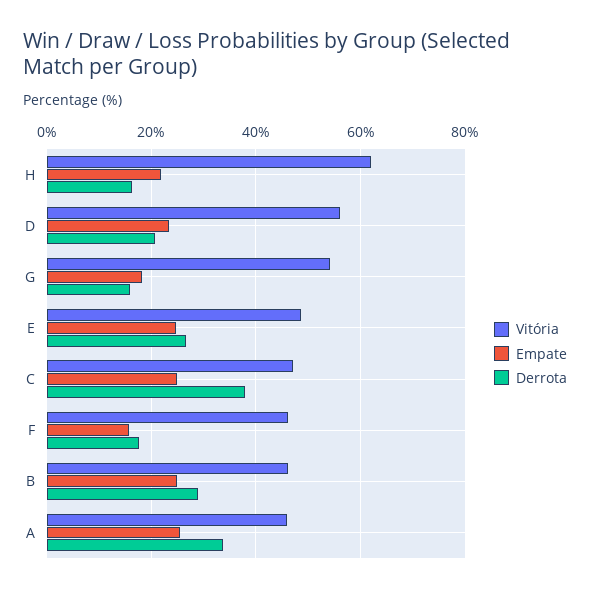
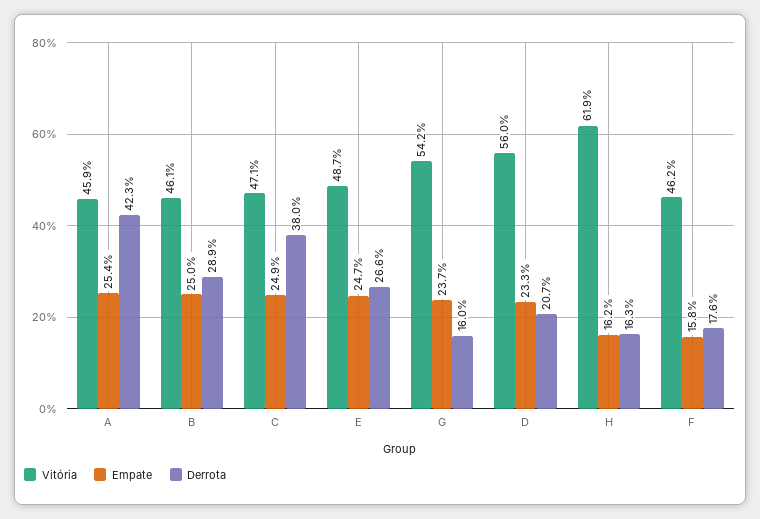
Empate, H: 22 -> 16.2
Empate, G: 18 -> 23.7
Derrota, A: 34 -> 42.3

